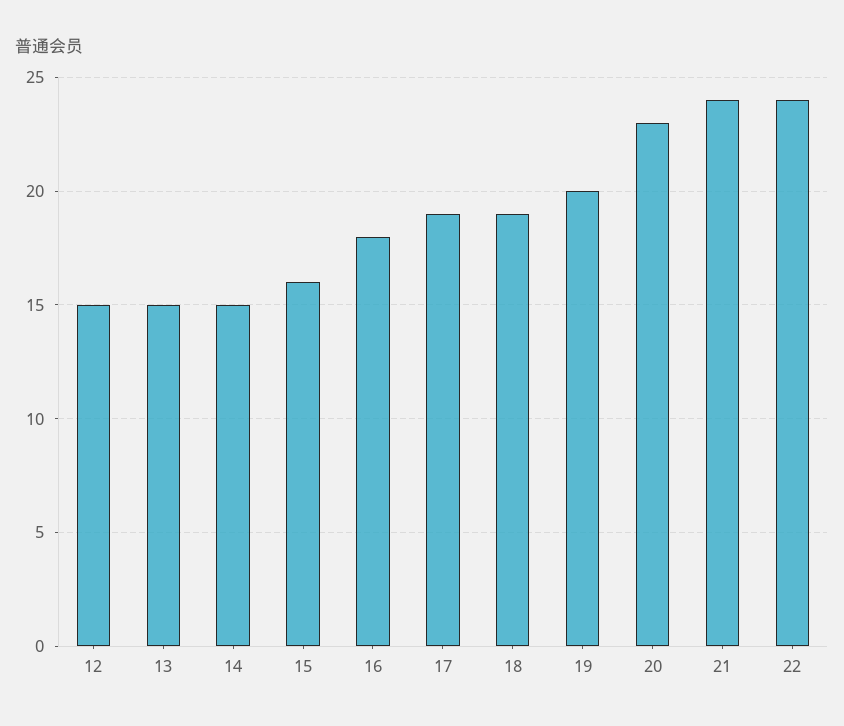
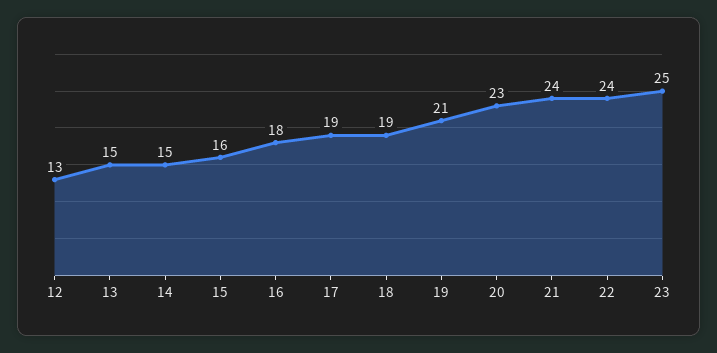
12: 15 -> 13
19: 20 -> 21
23: none -> 25

